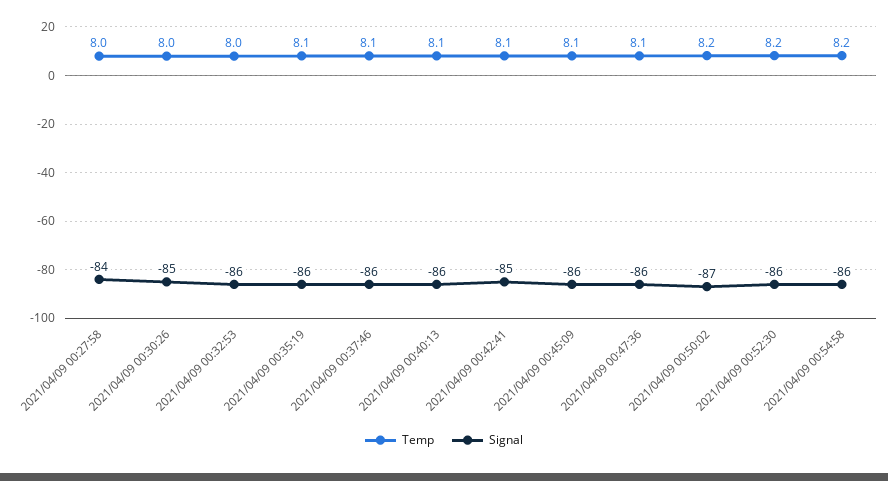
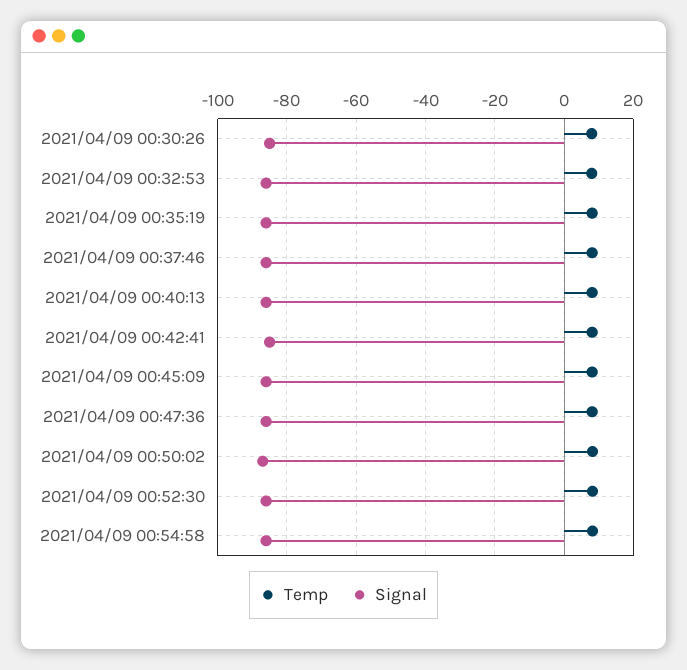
Temp, 2021/04/09 00:27:58: 8 -> none
Signal, 2021/04/09 00:27:58: -84 -> none

